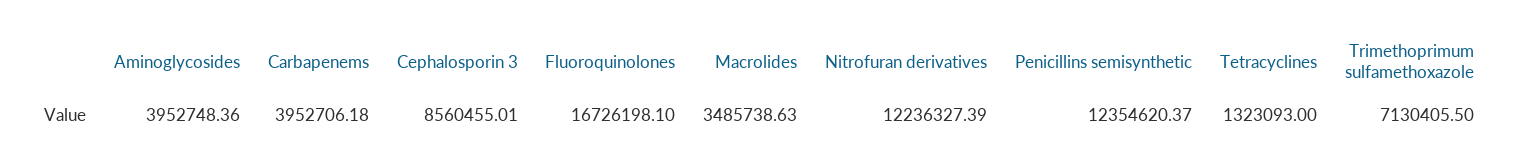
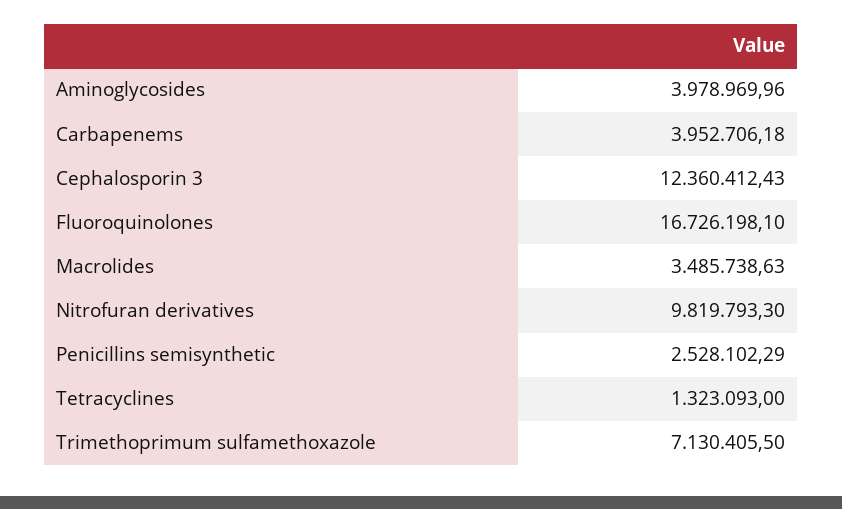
Aminoglycosides: 3952748.36 -> 3978969.96
Cephalosporin 3: 8560455.01 -> 12360412.43
Nitrofuran derivatives: 12236327.39 -> 9819793.3
Penicillins semisynthetic: 12354620.37 -> 2528102.29

